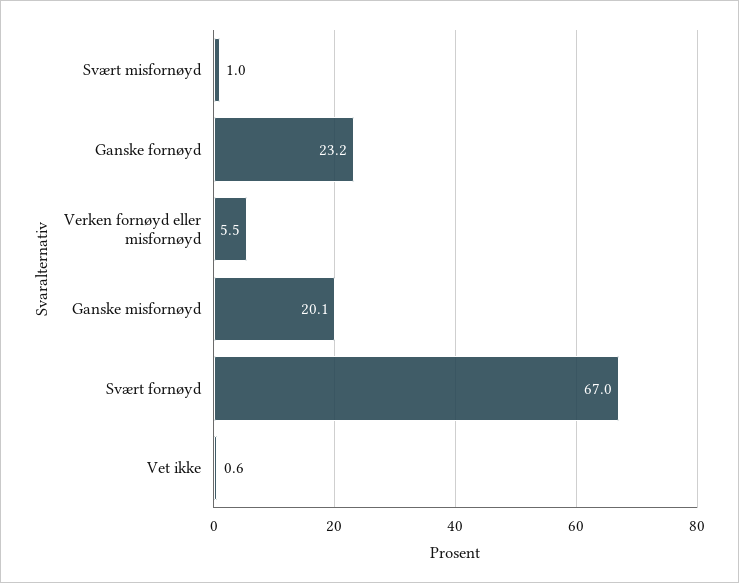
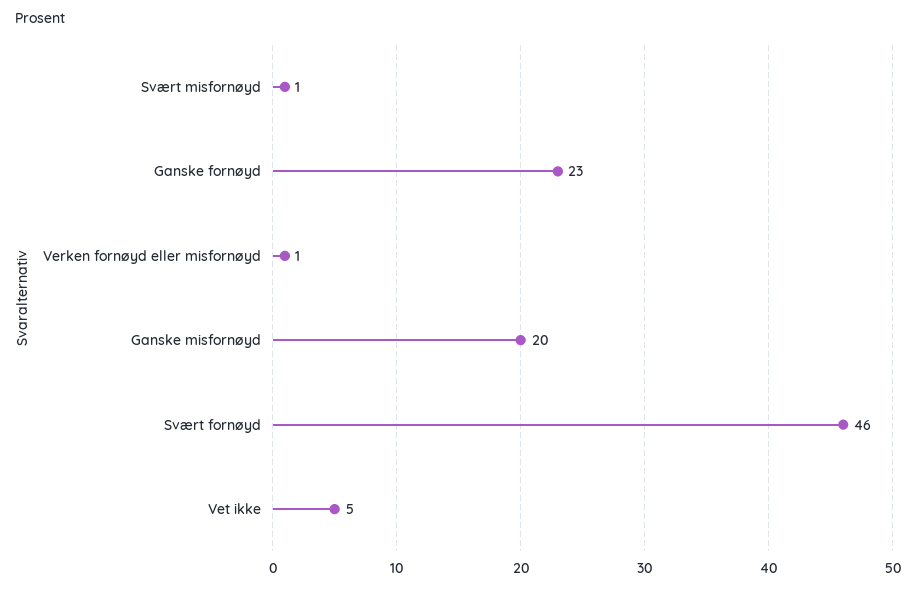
Verken fornøyd eller misfornøyd: 5.5 -> 1
Svært fornøyd: 67 -> 46
Vet ikke: 0.6 -> 5

